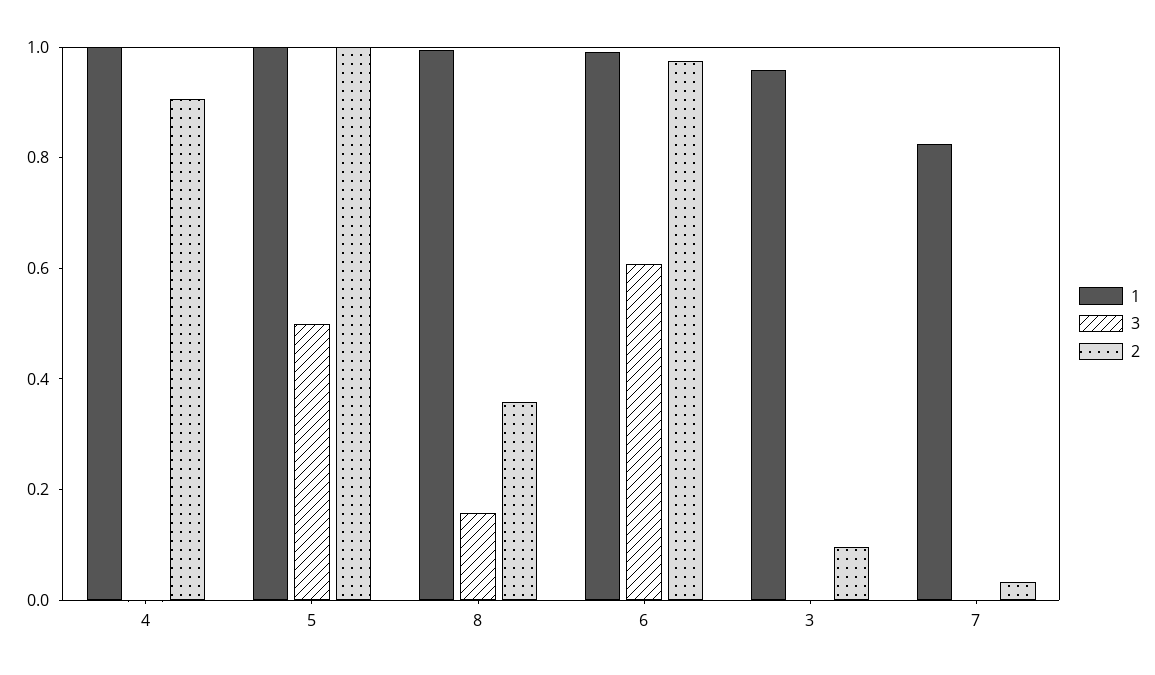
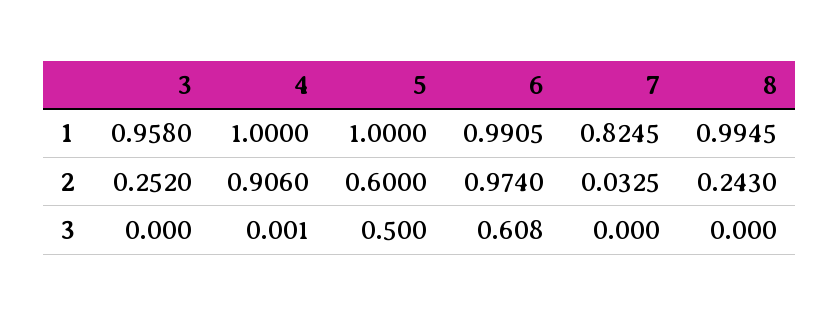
2, 5: 1 -> 0.6
3, 8: 0.15 -> 0
2, 8: 0.35 -> 0.243
2, 3: 0.1 -> 0.252

